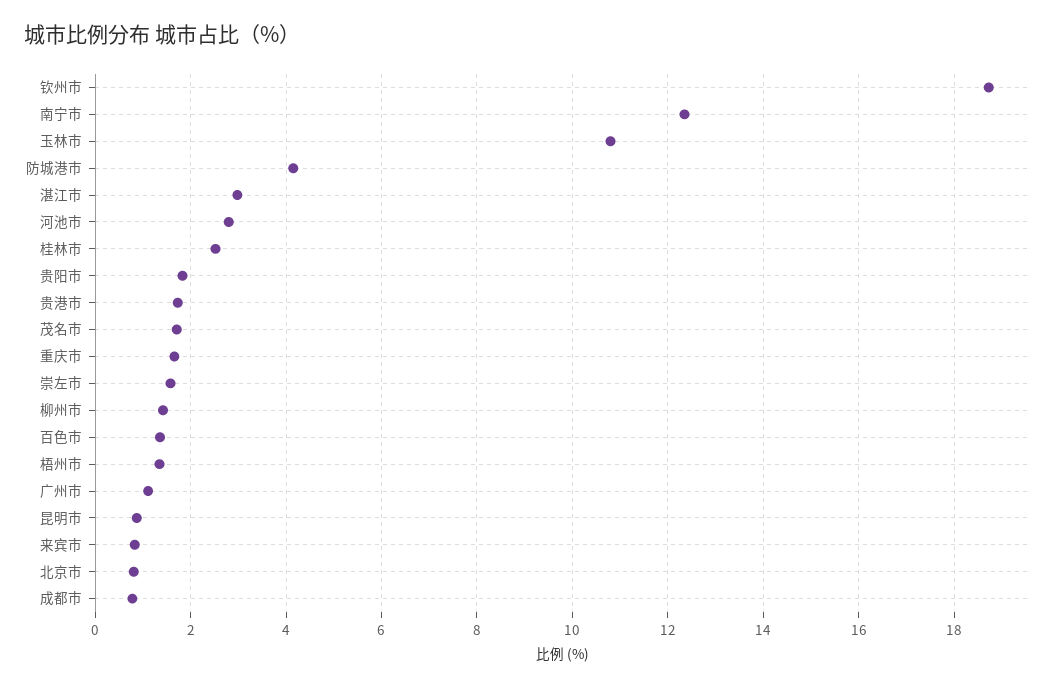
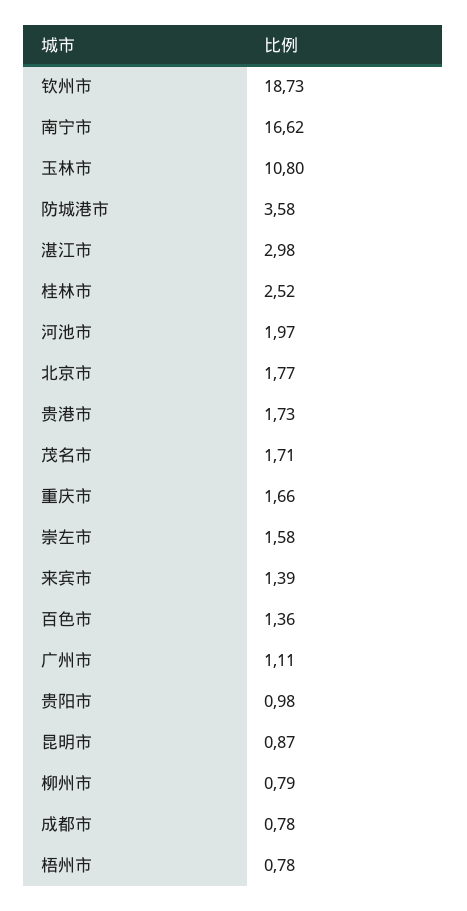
南宁市: 12.4 -> 16.62
防城港市: 4.2 -> 3.58
河池市: 2.8 -> 1.97
贵阳市: 1.8 -> 0.98
柳州市: 1.4 -> 0.79
梧州市: 1.4 -> 0.78
来宾市: 0.8 -> 1.39
北京市: 0.8 -> 1.77

